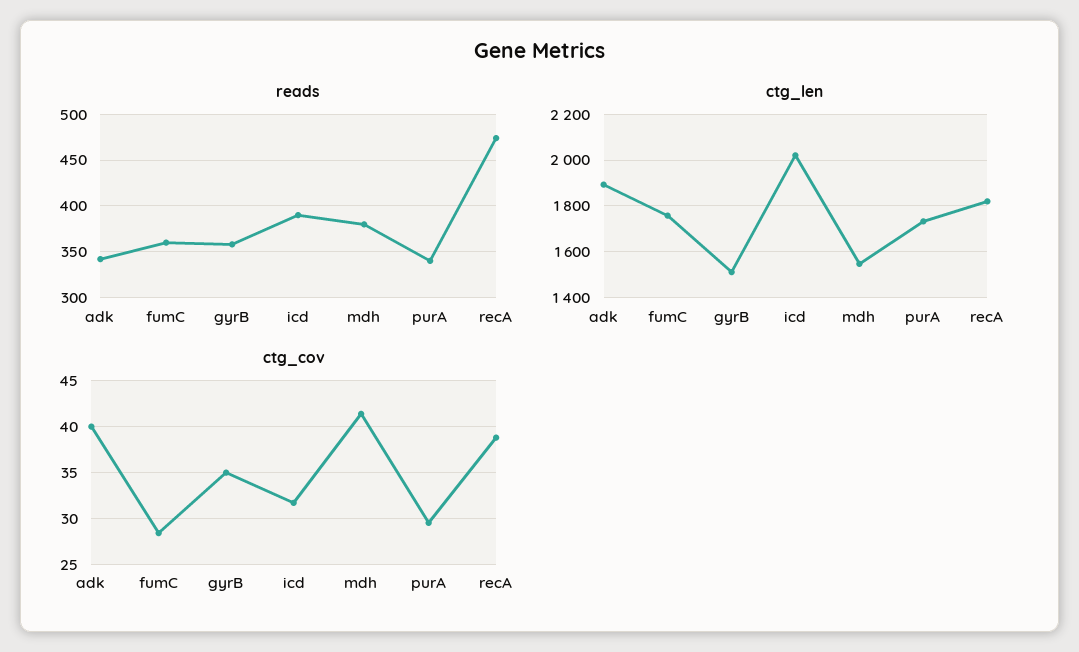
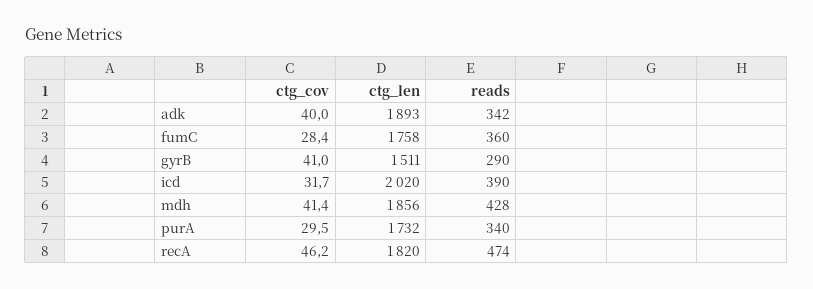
reads, gyrB: 360 -> 290
reads, mdh: 380 -> 428
ctg_len, mdh: 1550 -> 1856
ctg_cov, gyrB: 35 -> 41
ctg_cov, recA: 39 -> 46.2

